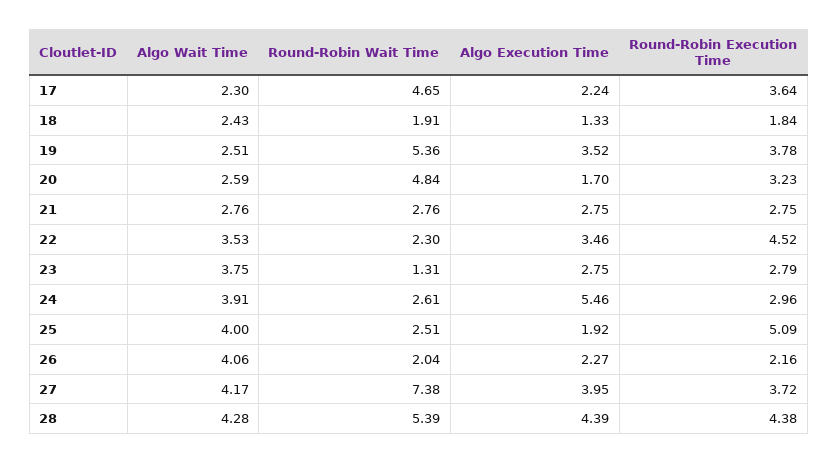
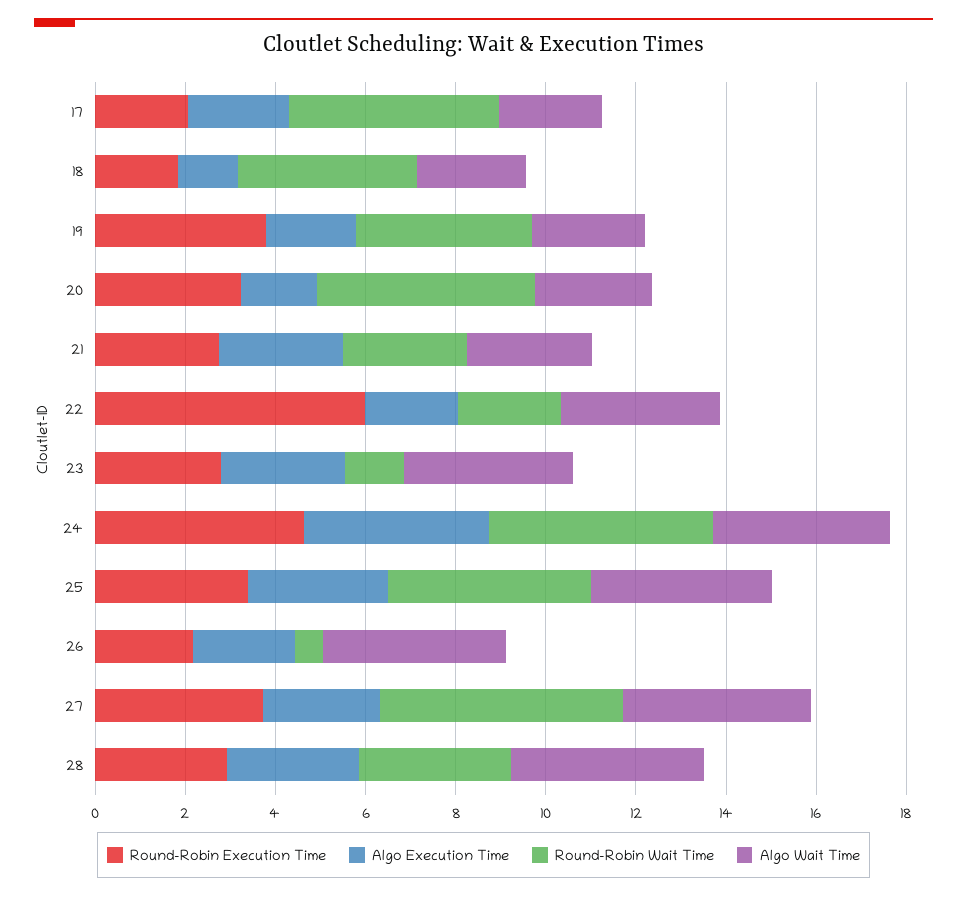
Round-Robin Execution Time, 17: 3.64 -> 2
Round-Robin Wait Time, 18: 1.91 -> 4
Round-Robin Wait Time, 19: 5.36 -> 4
Algo Execution Time, 19: 3.52 -> 2
Algo Execution Time, 22: 3.46 -> 2
Round-Robin Execution Time, 22: 4.52 -> 6
Round-Robin Wait Time, 24: 2.61 -> 5
Algo Execution Time, 24: 5.46 -> 4
Round-Robin Execution Time, 24: 2.96 -> 4.5
Round-Robin Wait Time, 25: 2.51 -> 4.5
Algo Execution Time, 25: 1.92 -> 3
Round-Robin Execution Time, 25: 5.09 -> 3.5
Round-Robin Wait Time, 26: 2.04 -> 0.5
Round-Robin Wait Time, 27: 7.38 -> 5.5
Algo Execution Time, 27: 3.95 -> 2.5
Round-Robin Wait Time, 28: 5.39 -> 3.5
Algo Execution Time, 28: 4.39 -> 3
Round-Robin Execution Time, 28: 4.38 -> 3

